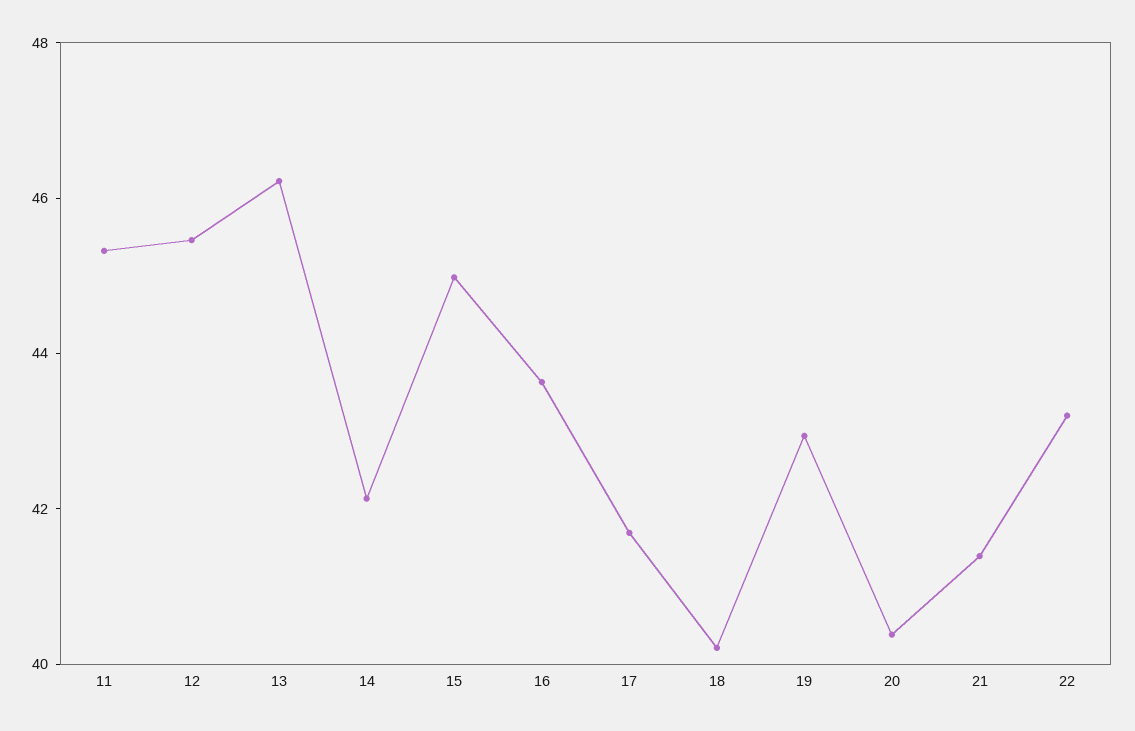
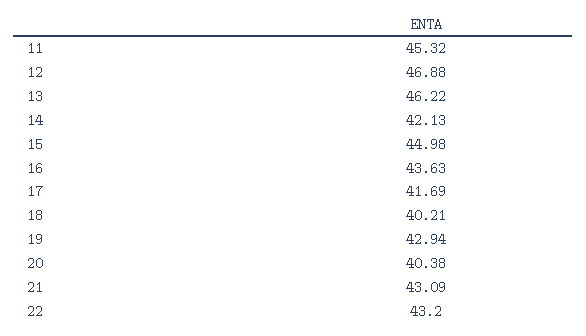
12: 45.5 -> 46.88
21: 41.5 -> 43.09

